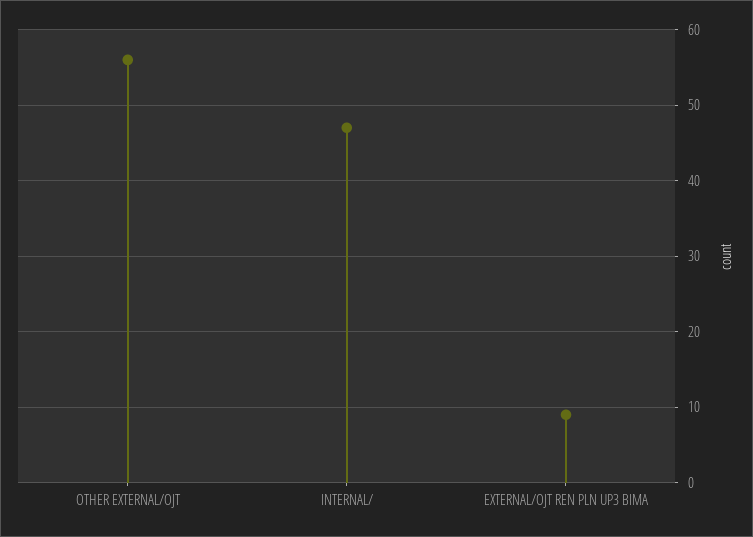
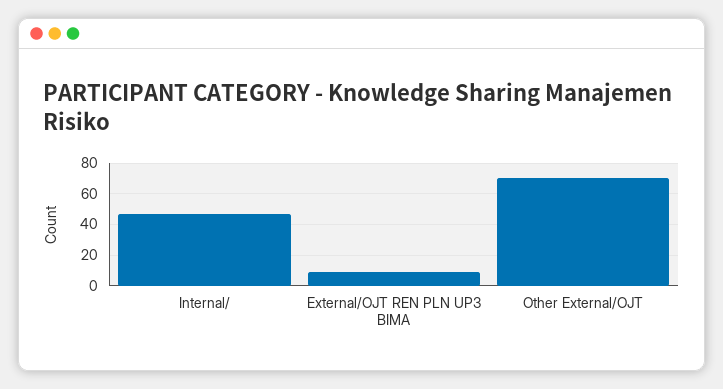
OTHER EXTERNAL/OJT: 56 -> 70

